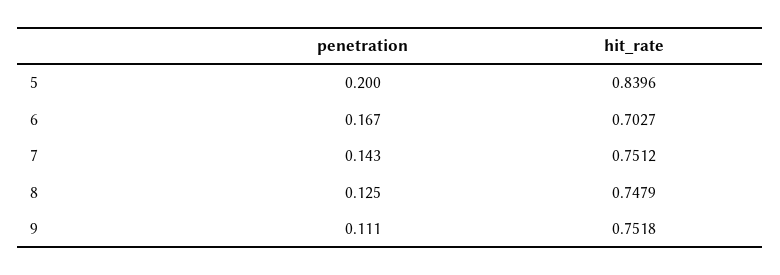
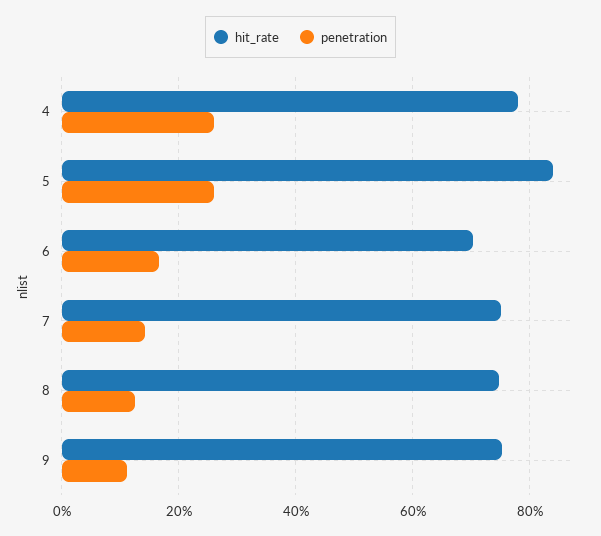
penetration, 5: 0.2 -> 0.26
hit_rate, 4: none -> 0.78
penetration, 4: none -> 0.26

